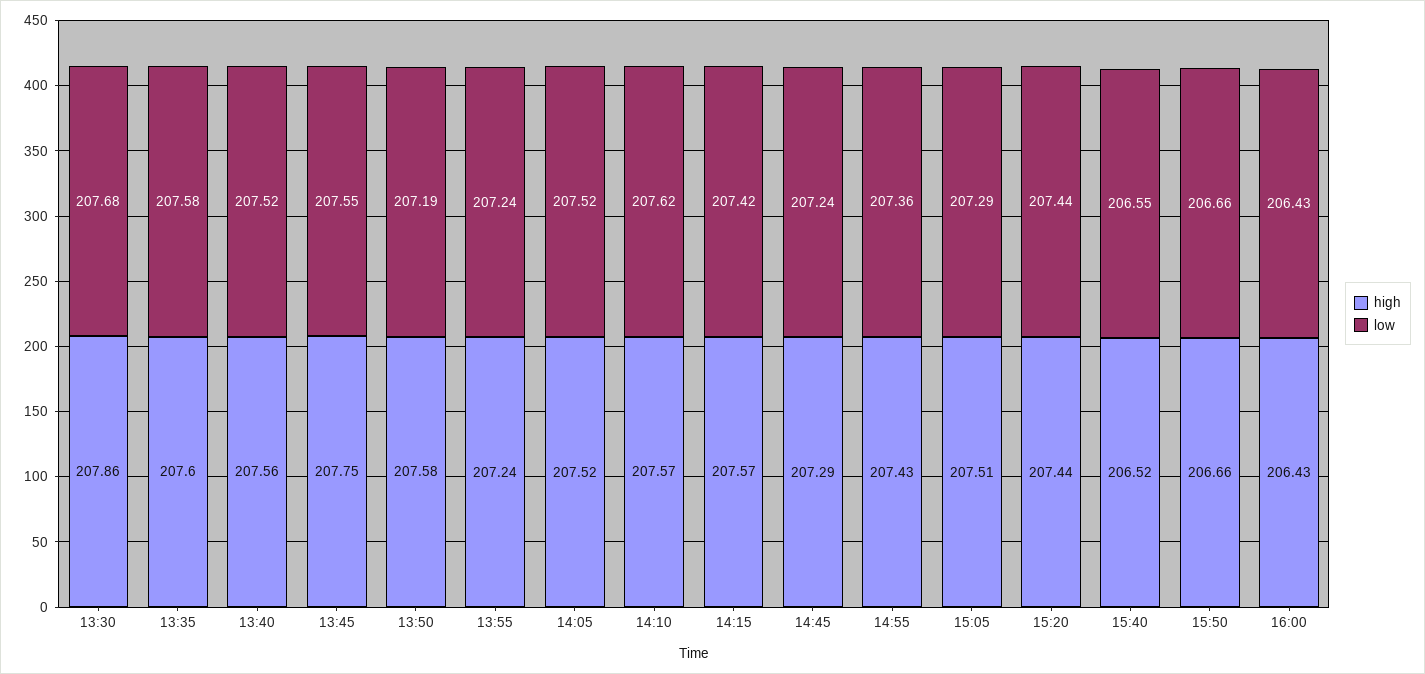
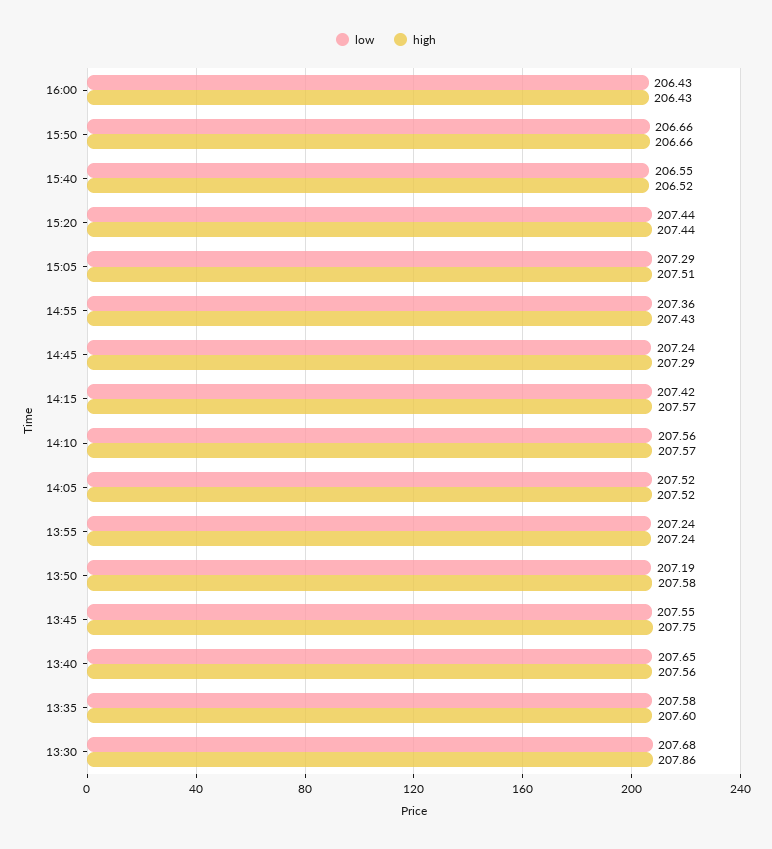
low, 13:40: 207.52 -> 207.65
low, 14:10: 207.62 -> 207.56

